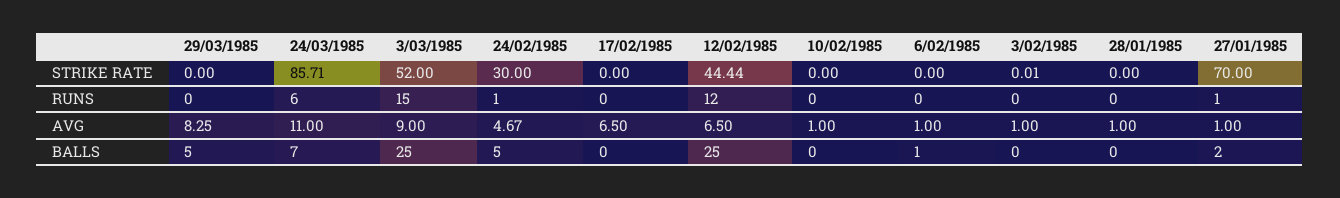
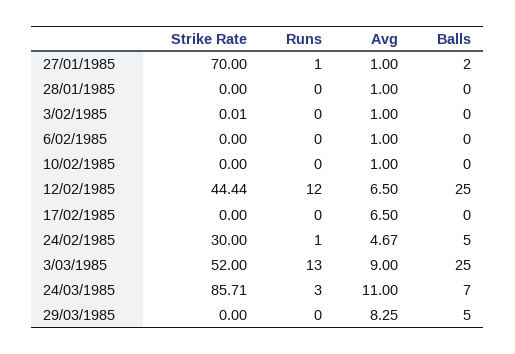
24/03/1985, RUNS: 6 -> 3
3/03/1985, RUNS: 15 -> 13
6/02/1985, BALLS: 1 -> 0

